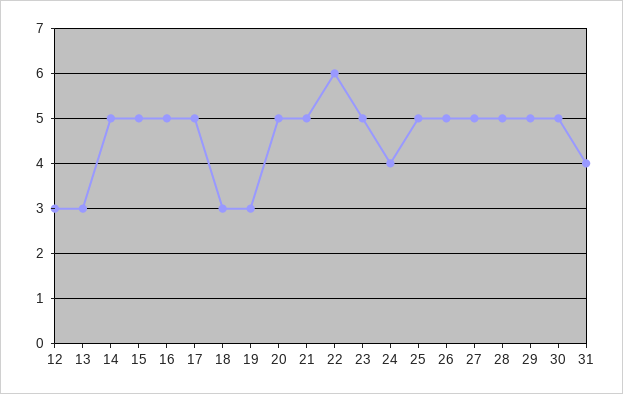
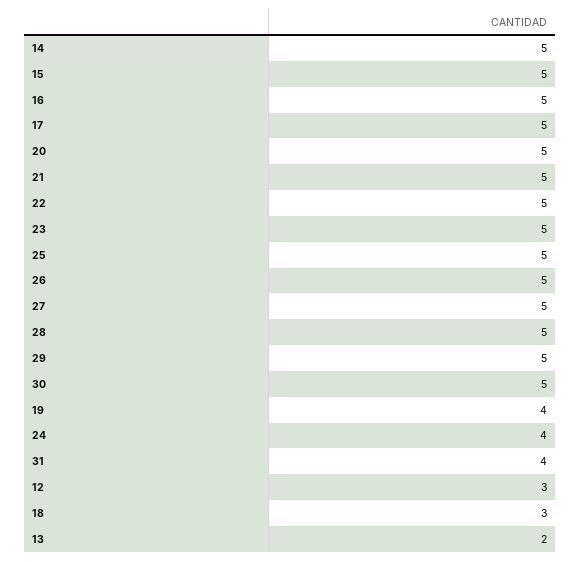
13: 3 -> 2
19: 3 -> 4
22: 6 -> 5

